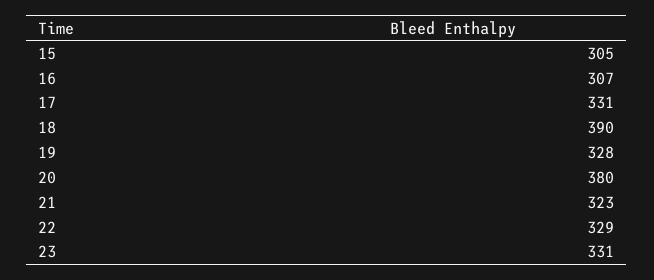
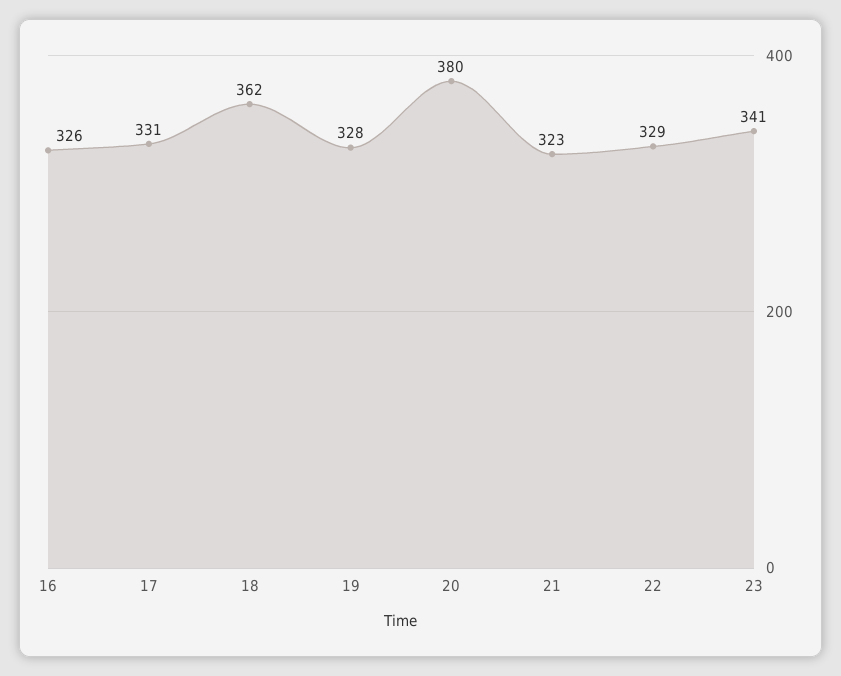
15: 305 -> none
16: 307 -> 326
18: 390 -> 362
23: 331 -> 341

